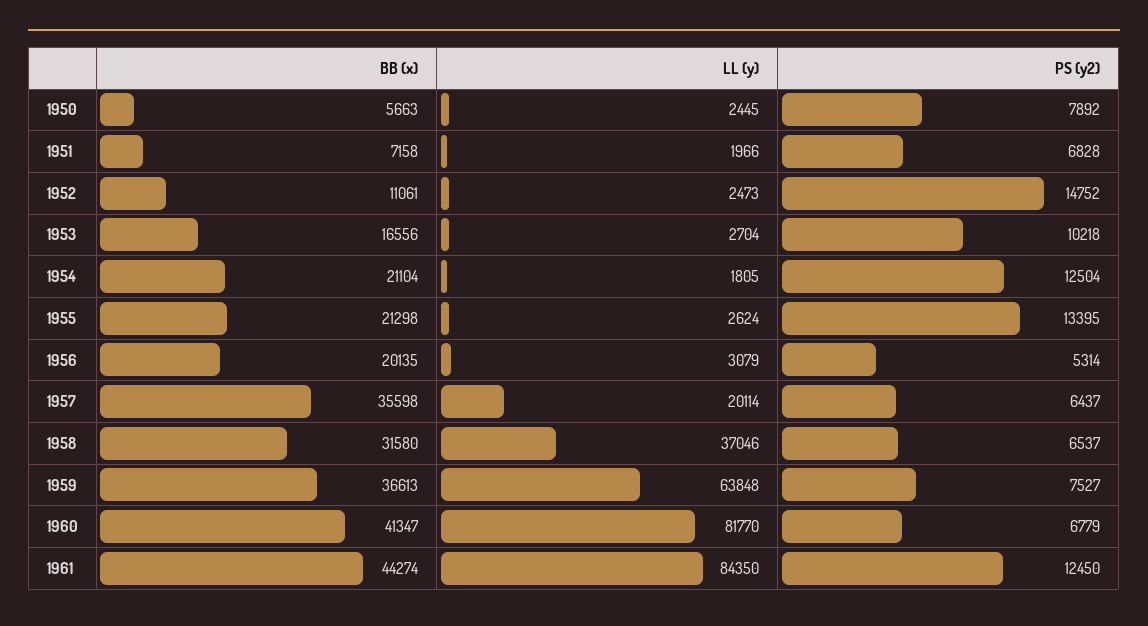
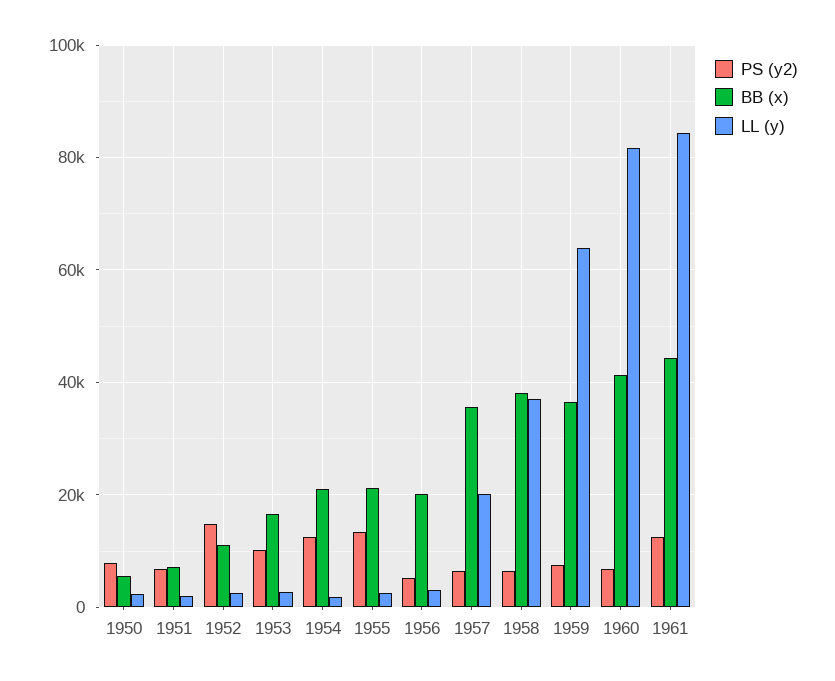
BB (x), 1958: 31580 -> 38000

